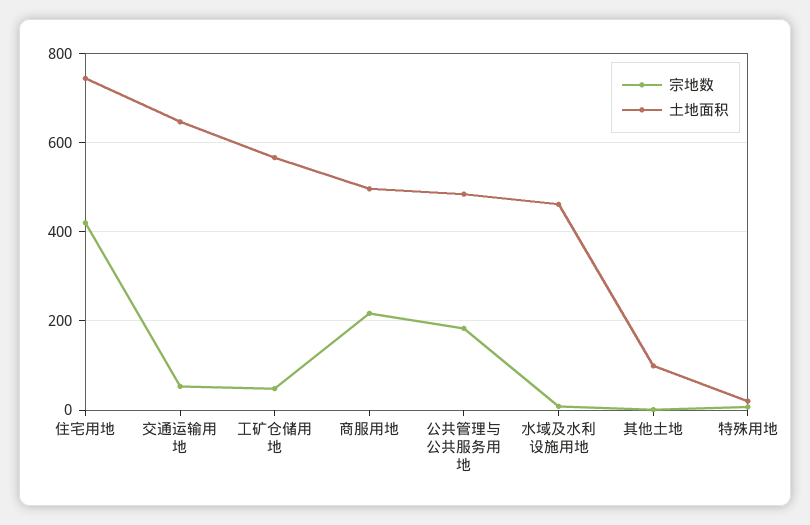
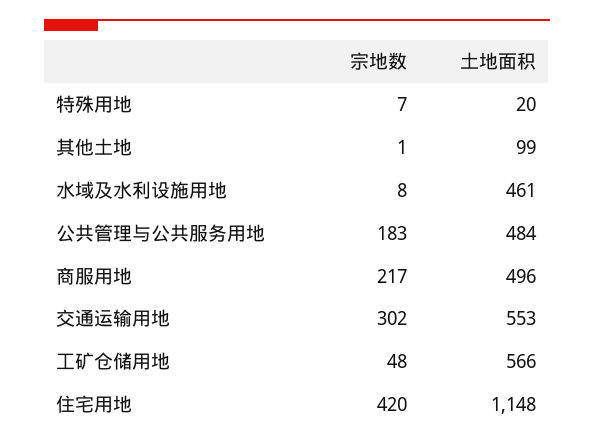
土地面积, 住宅用地: 740 -> 1148
宗地数, 交通运输用地: 60 -> 302
土地面积, 交通运输用地: 640 -> 553

